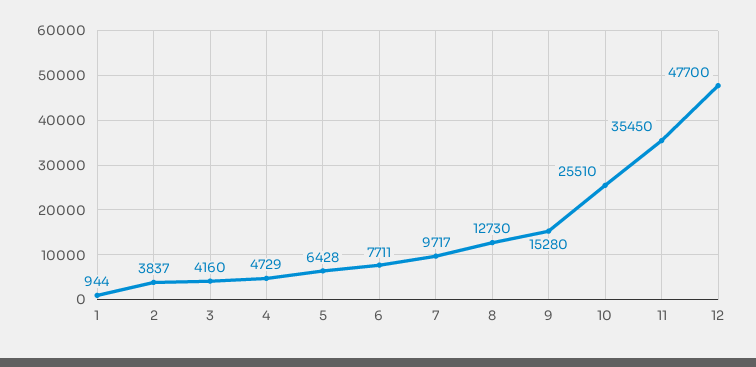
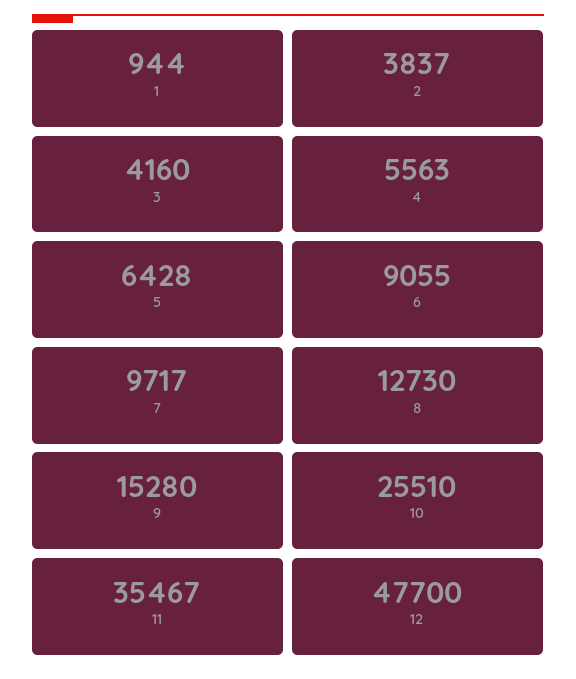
4: 4729 -> 5563
6: 7711 -> 9055
11: 35450 -> 35467

